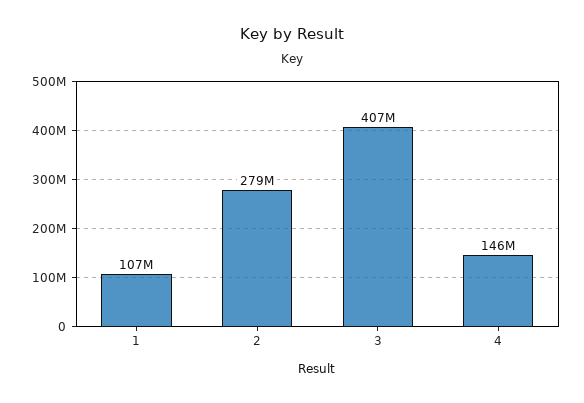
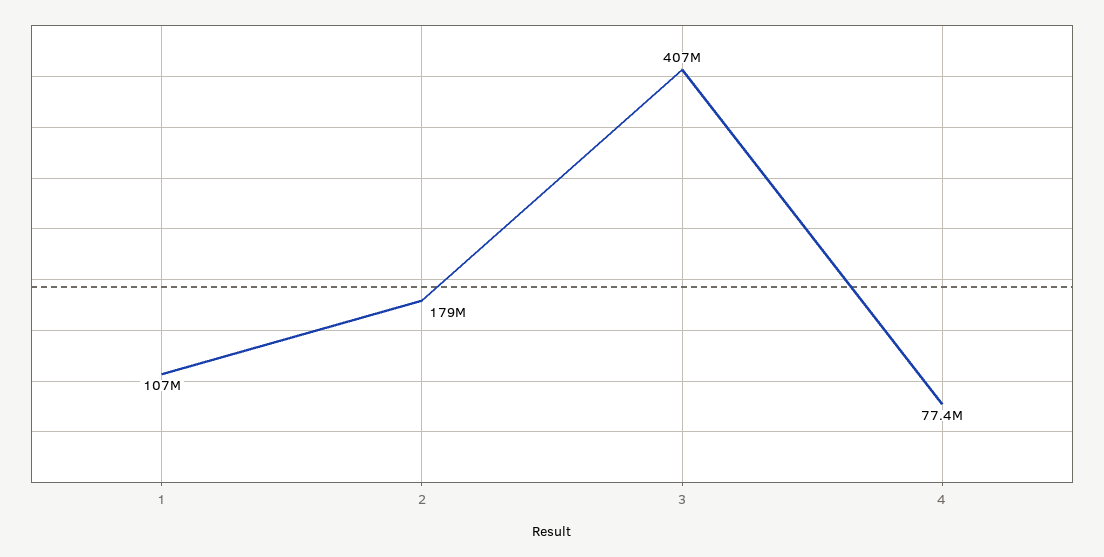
2: 279000000 -> 179000000
4: 146000000 -> 77400000

